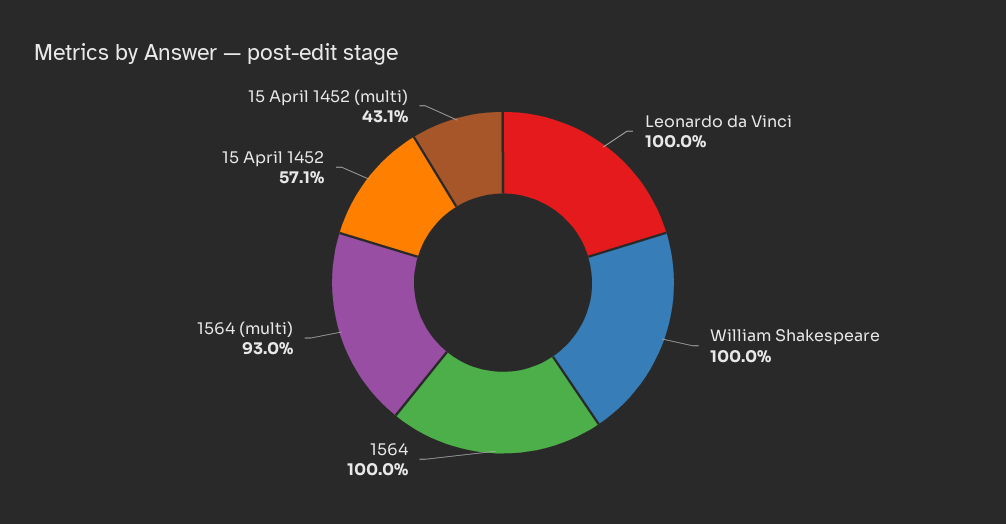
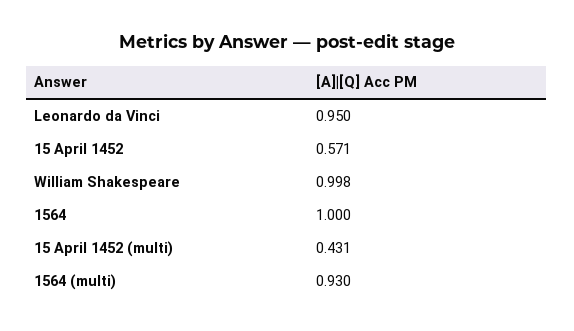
Leonardo da Vinci: 1 -> 0.95
William Shakespeare: 1 -> 0.998

